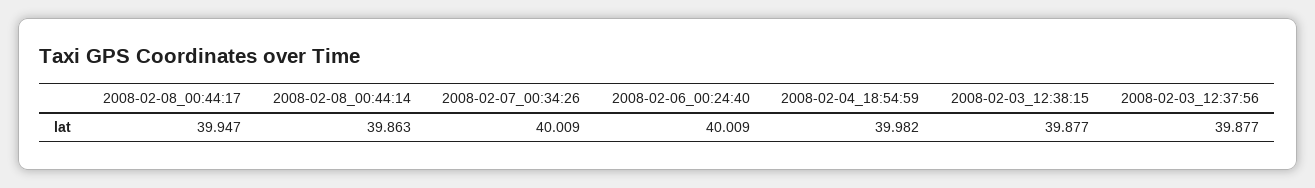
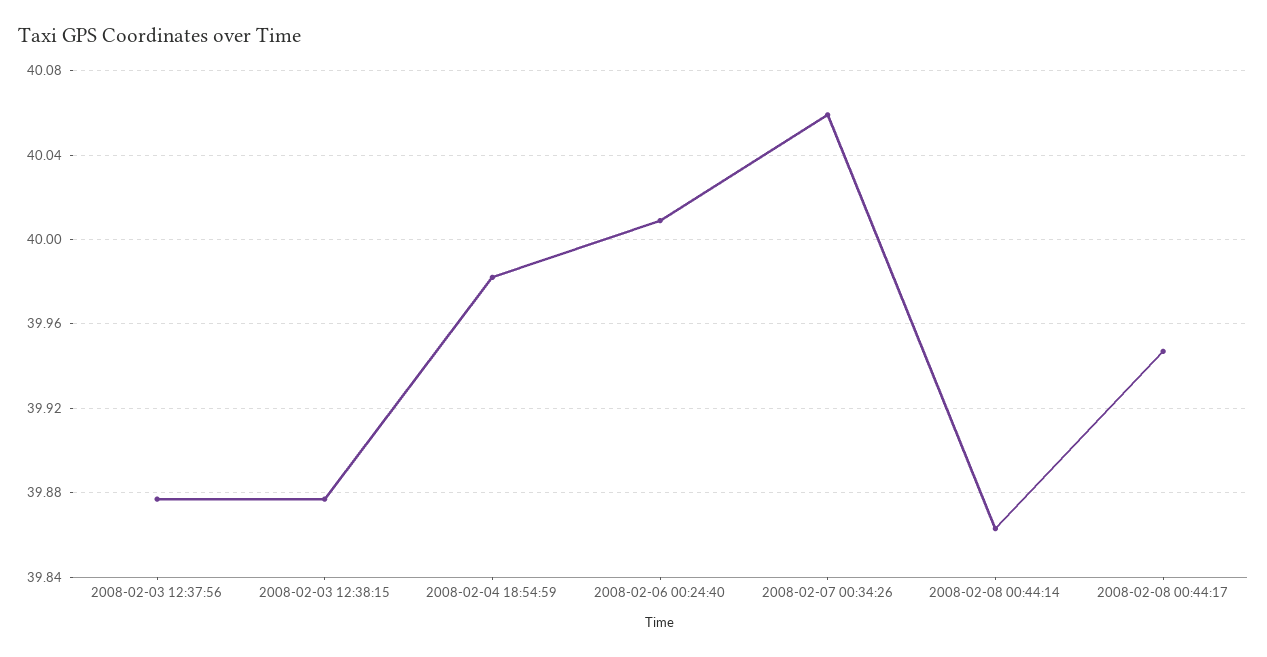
2008-02-07_00:34:26: 40.009 -> 40.06

